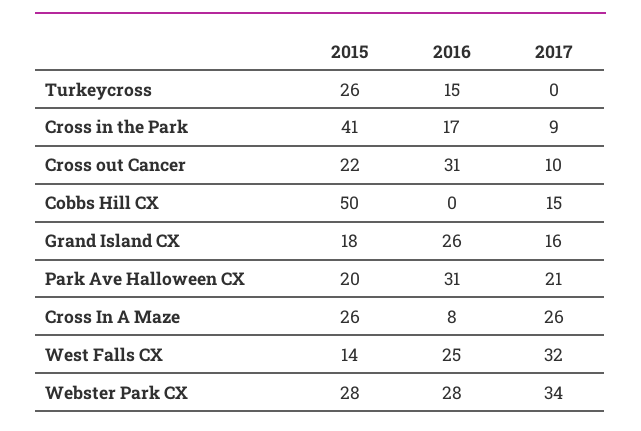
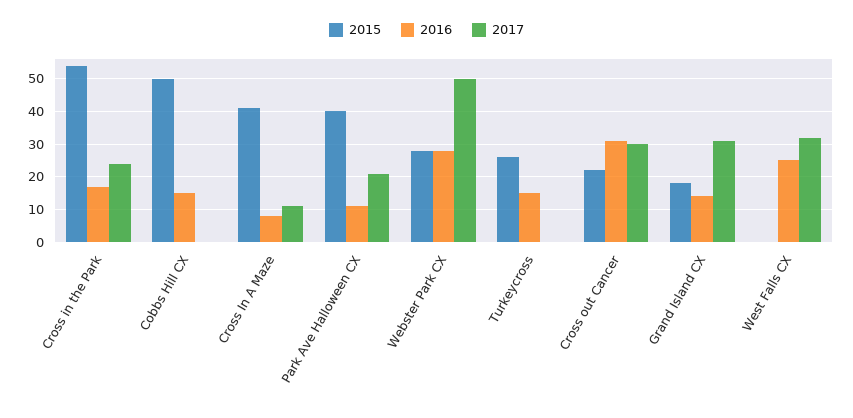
2015, Cross in the Park: 41 -> 55
2017, Cross in the Park: 9 -> 25
2017, Cross out Cancer: 10 -> 30
2016, Cobbs Hill CX: 0 -> 15
2017, Cobbs Hill CX: 15 -> 0
2016, Grand Island CX: 26 -> 15
2017, Grand Island CX: 16 -> 30
2015, Park Ave Halloween CX: 20 -> 40
2016, Park Ave Halloween CX: 31 -> 10
2015, Cross In A Maze: 26 -> 40
2017, Cross In A Maze: 26 -> 10
2015, West Falls CX: 14 -> 0
2017, Webster Park CX: 34 -> 50

